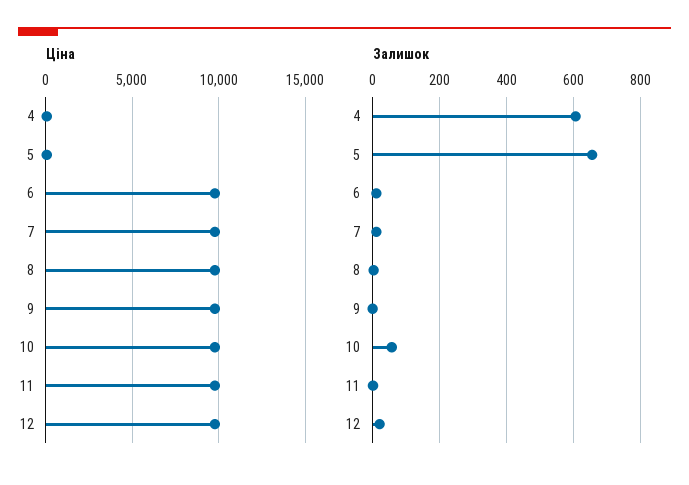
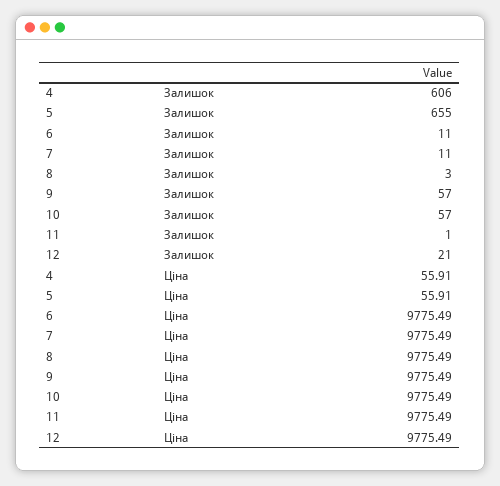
Залишок, 9: 0 -> 57

